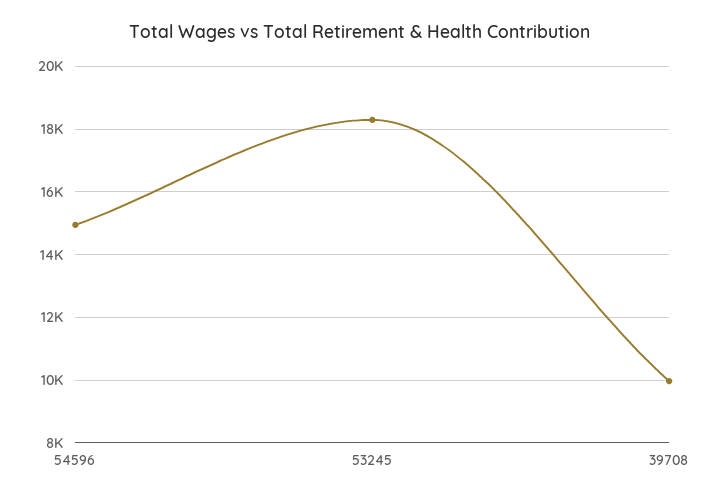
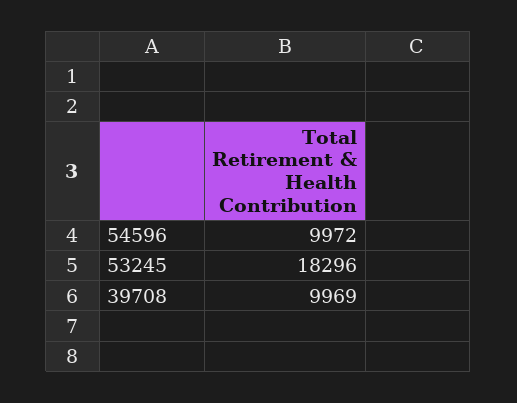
54596: 15000 -> 9972

